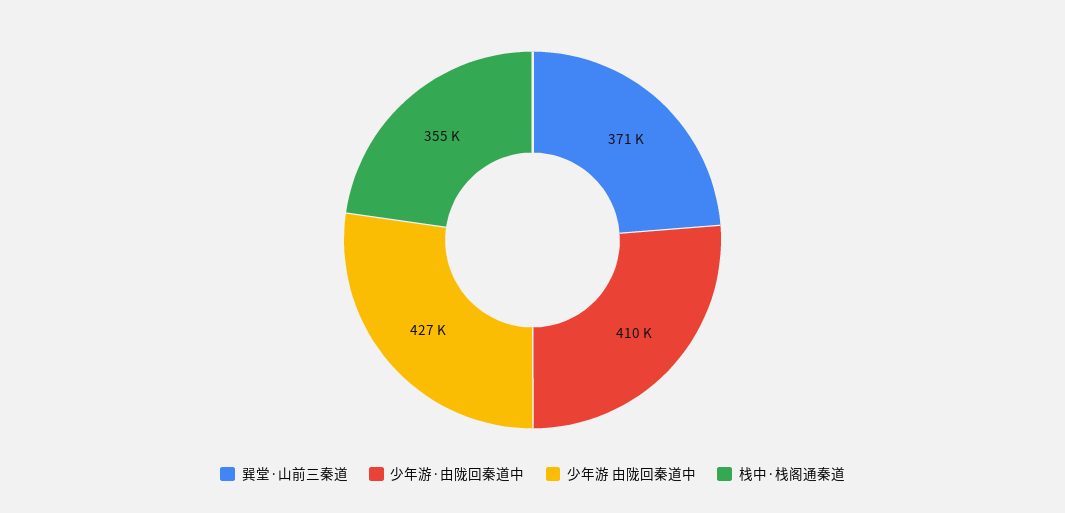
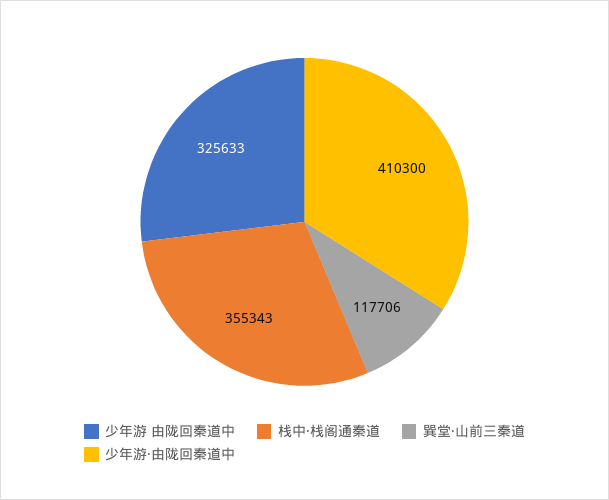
巽堂·山前三秦道: 371000 -> 117706
少年游 由陇回秦道中: 427000 -> 325633

